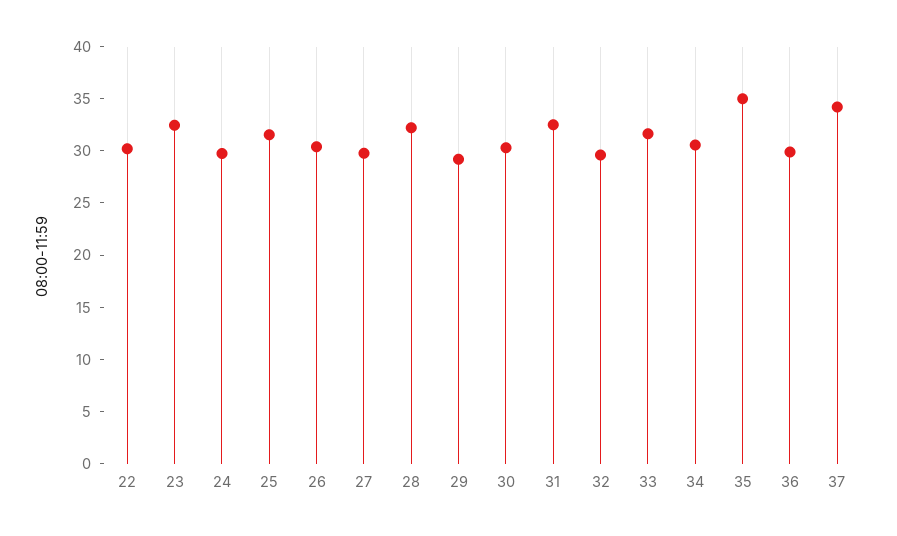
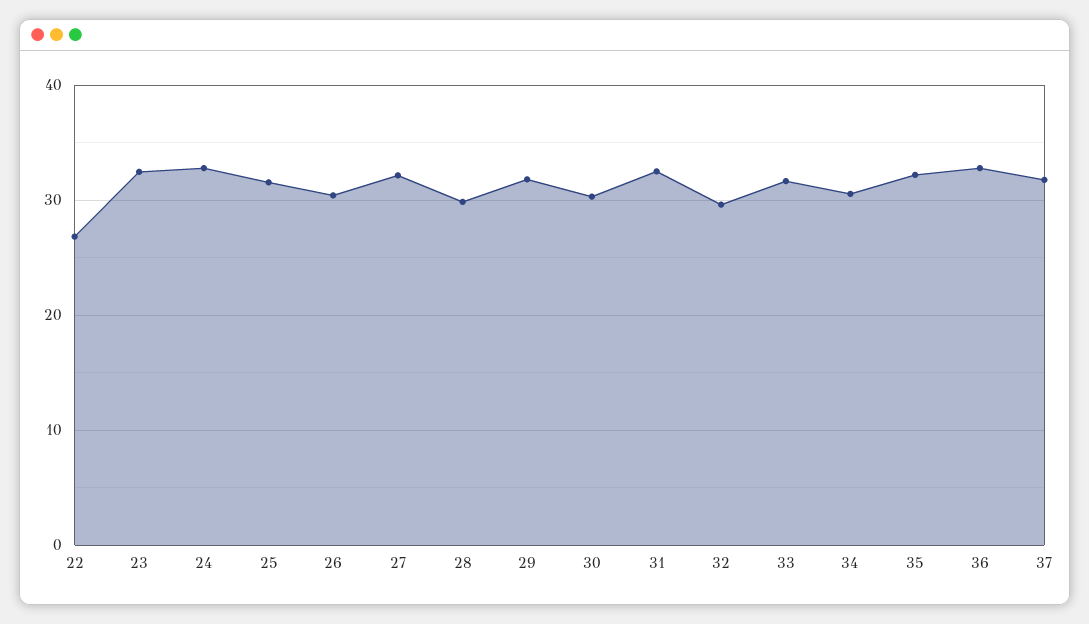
22: 30 -> 27
24: 30 -> 33
27: 30 -> 32
28: 32 -> 30
29: 29 -> 32
35: 35 -> 32
36: 30 -> 33
37: 34 -> 32

